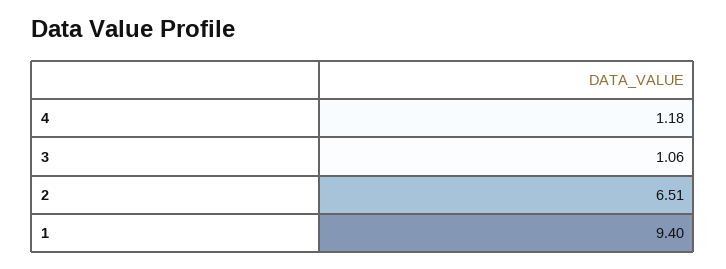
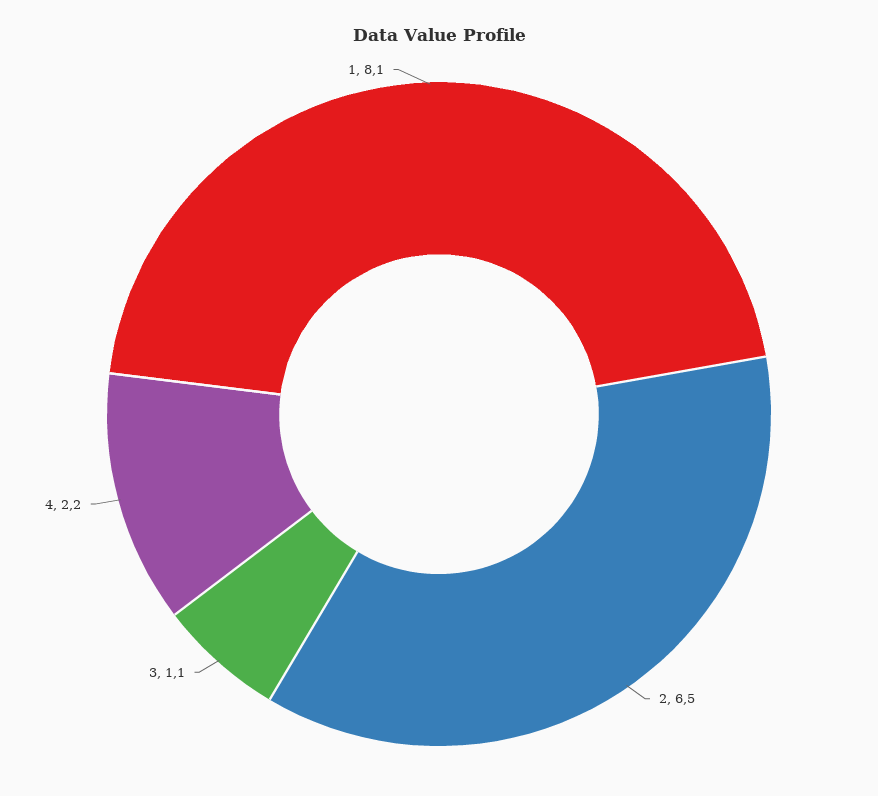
4: 1.18 -> 2.2
1: 9.4 -> 8.1

